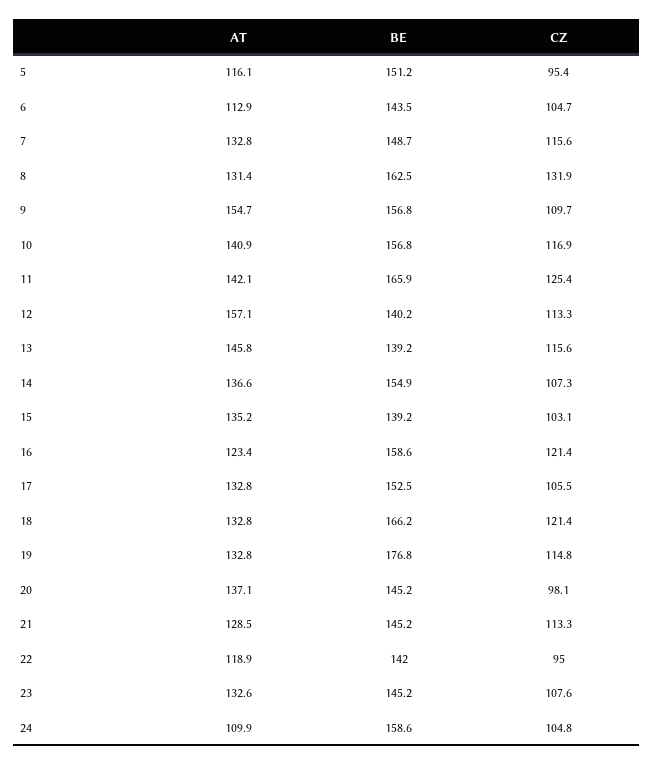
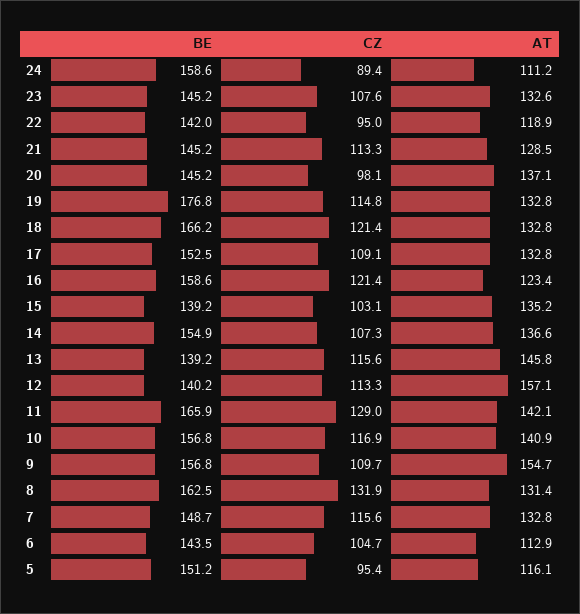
CZ, 11: 125.4 -> 129
CZ, 17: 105.5 -> 109.1
AT, 24: 109.9 -> 111.2
CZ, 24: 104.8 -> 89.4

